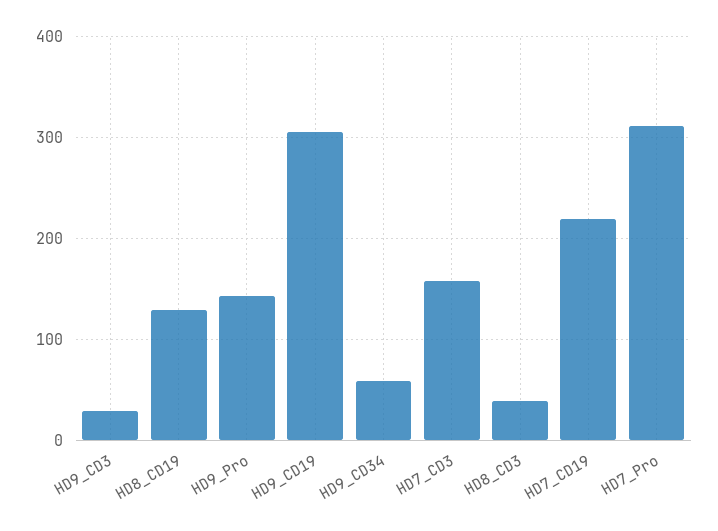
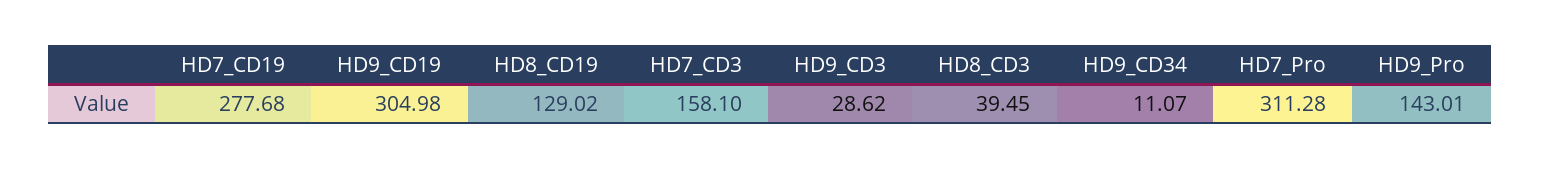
HD9_CD34: 60 -> 11.07
HD7_CD19: 220 -> 277.68

